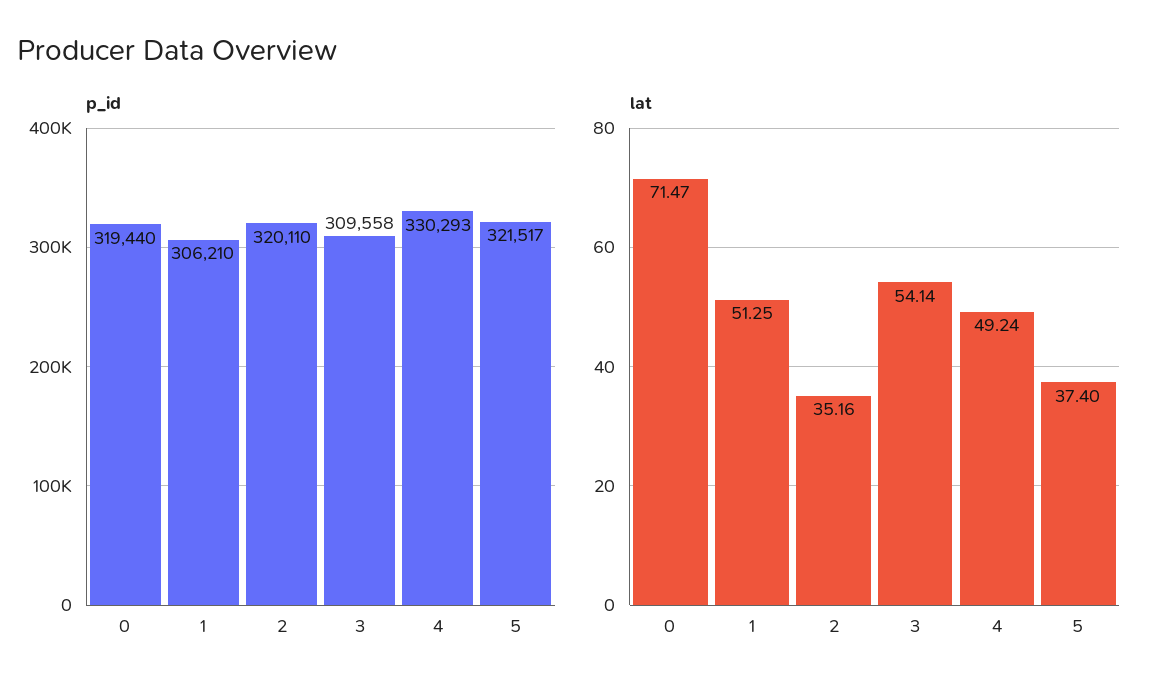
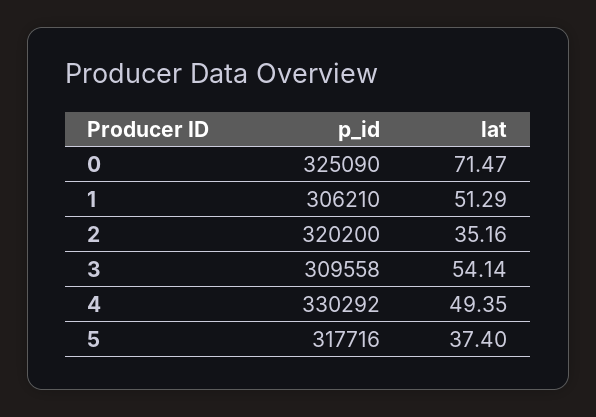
p_id, 0: 319440 -> 325090
p_id, 2: 320110 -> 320200
p_id, 4: 330293 -> 330292
p_id, 5: 321517 -> 317716
lat, 1: 51.25 -> 51.29
lat, 4: 49.24 -> 49.35

